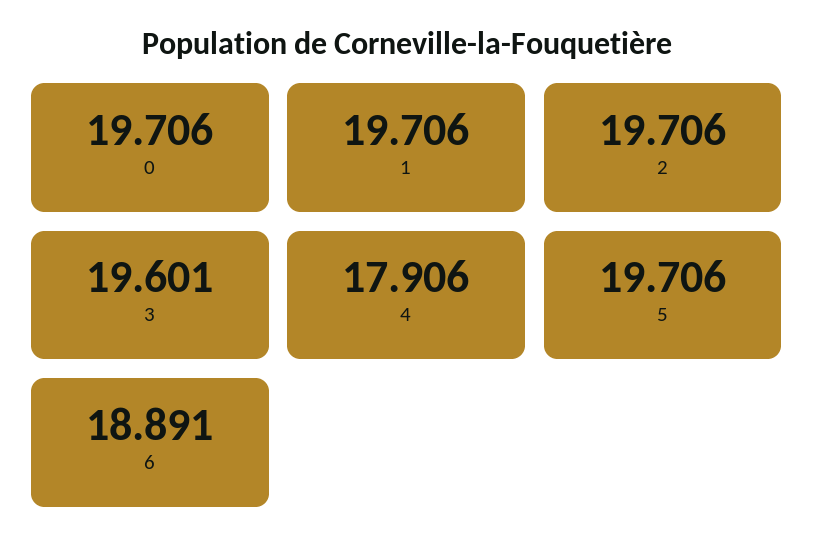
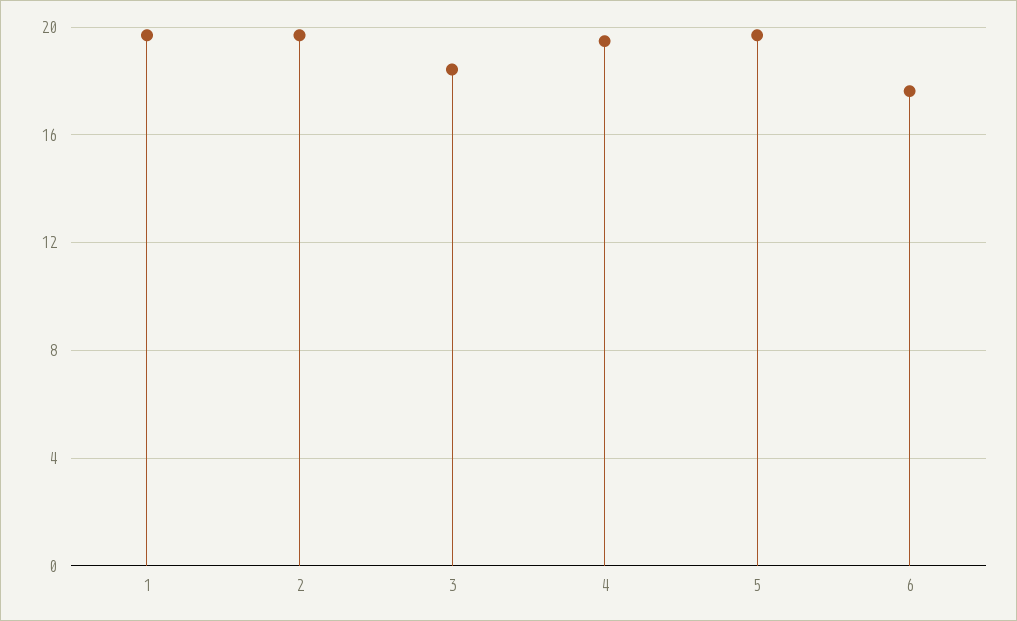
0: 19.706 -> none
3: 19.601 -> 18.5
4: 17.906 -> 19.5
6: 18.891 -> 17.5

